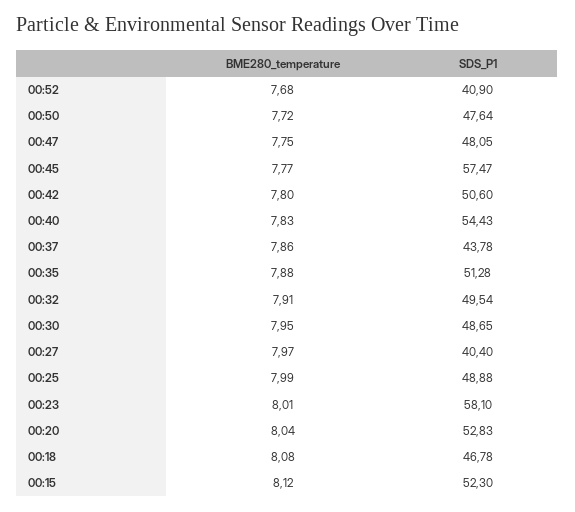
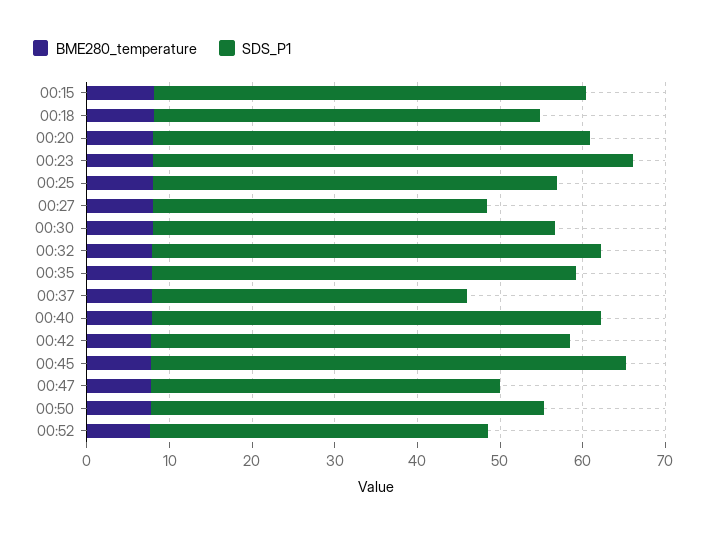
SDS_P1, 00:47: 48.05 -> 42
SDS_P1, 00:37: 43.78 -> 38
SDS_P1, 00:32: 49.54 -> 54

